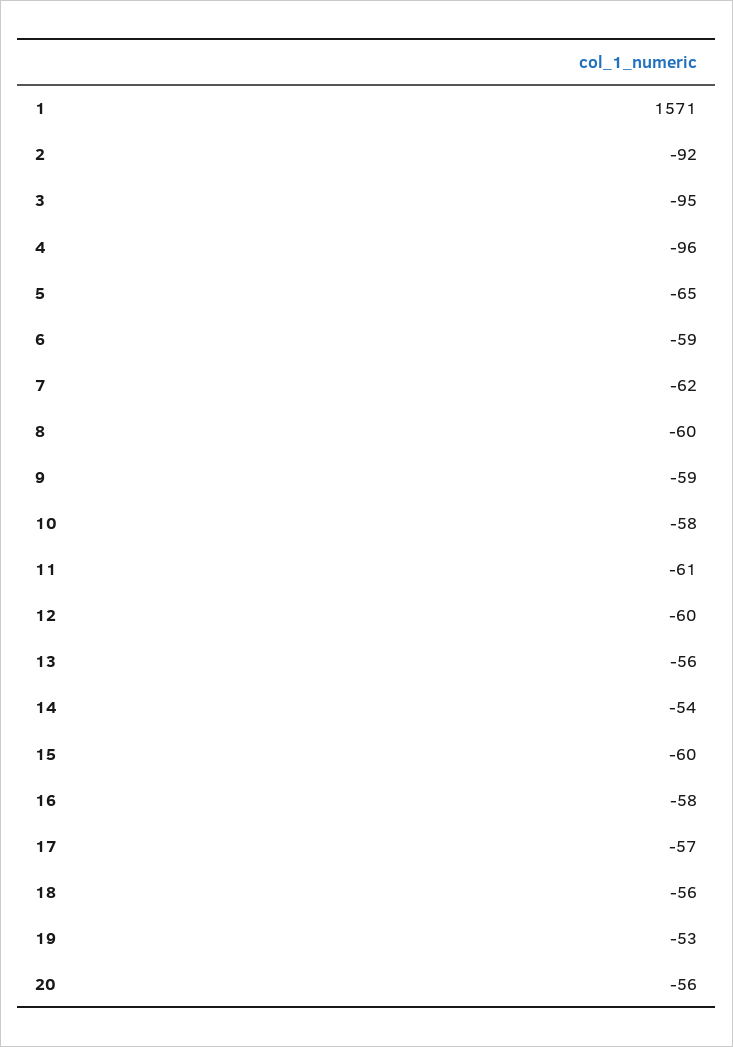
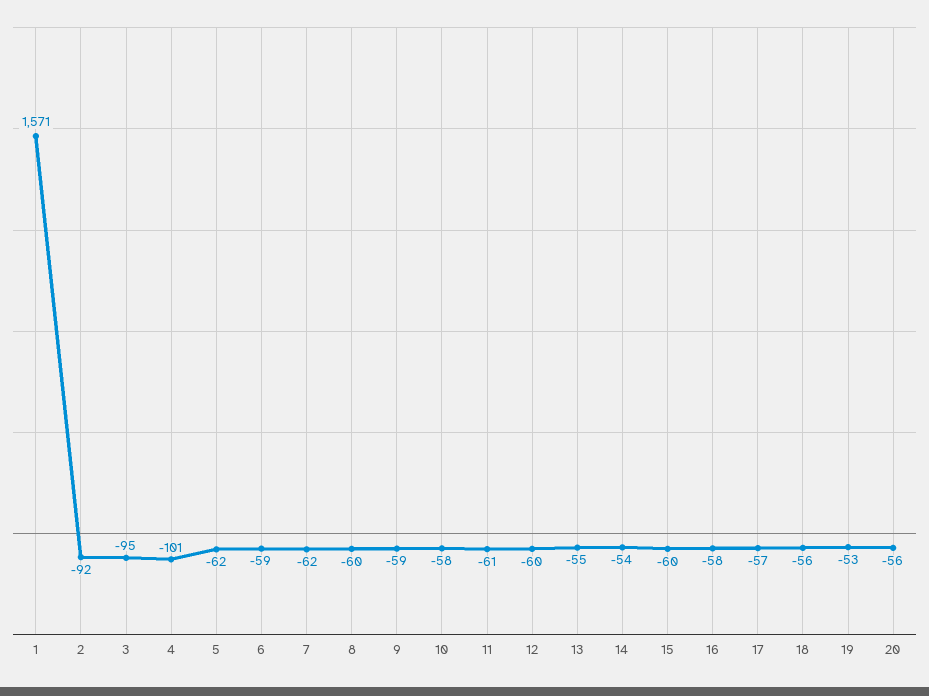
4: -96 -> -101
5: -65 -> -62
13: -56 -> -55

